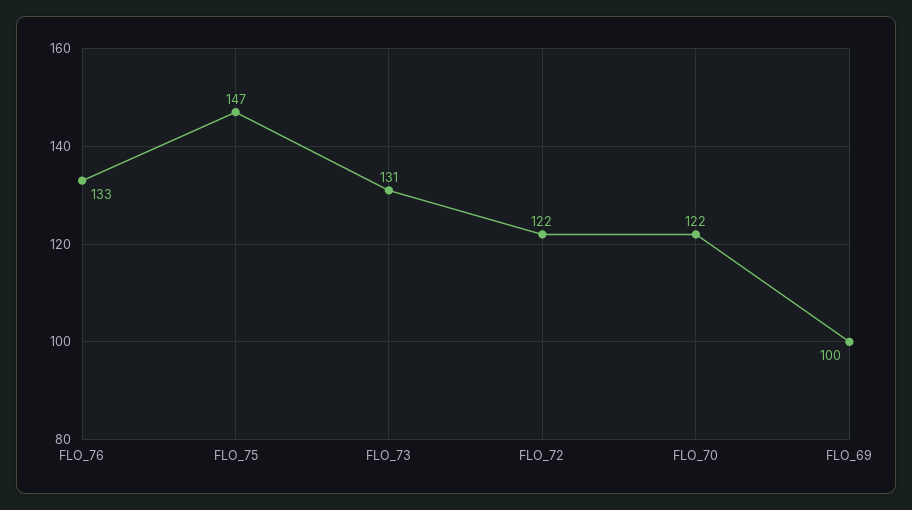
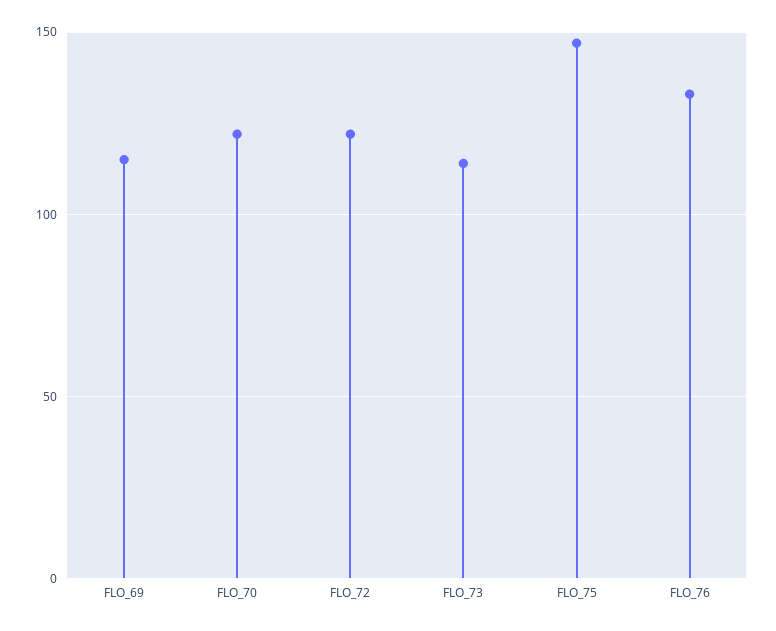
FLO_73: 131 -> 115
FLO_69: 100 -> 115

